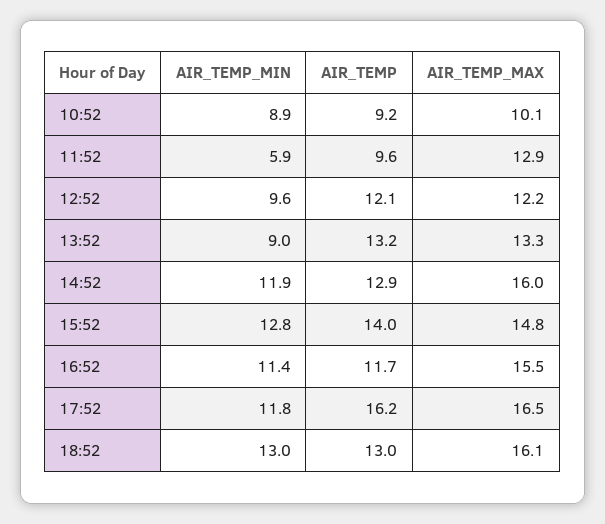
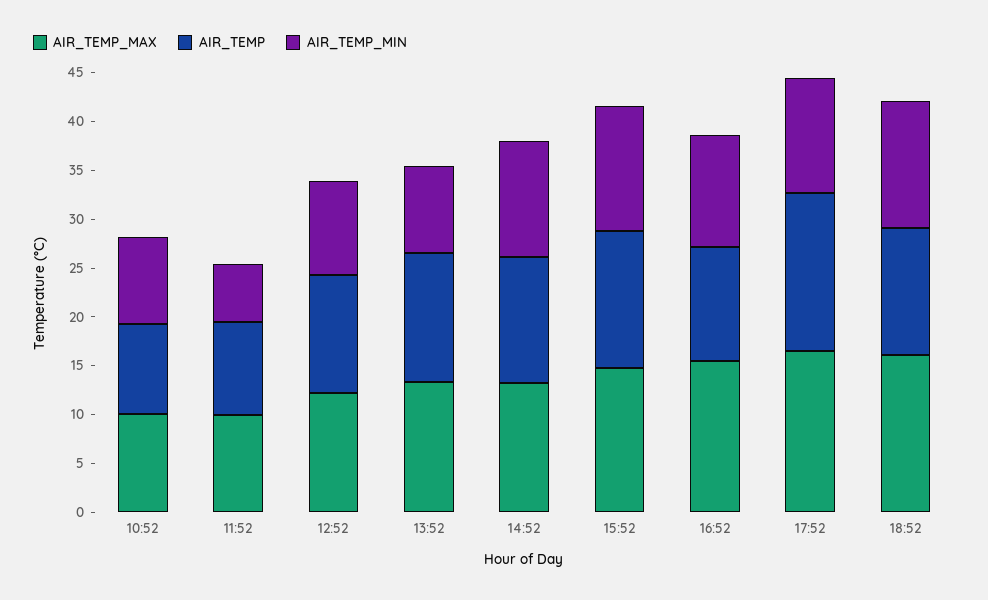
AIR_TEMP_MAX, 11:52: 12.9 -> 10
AIR_TEMP_MAX, 14:52: 16 -> 13

